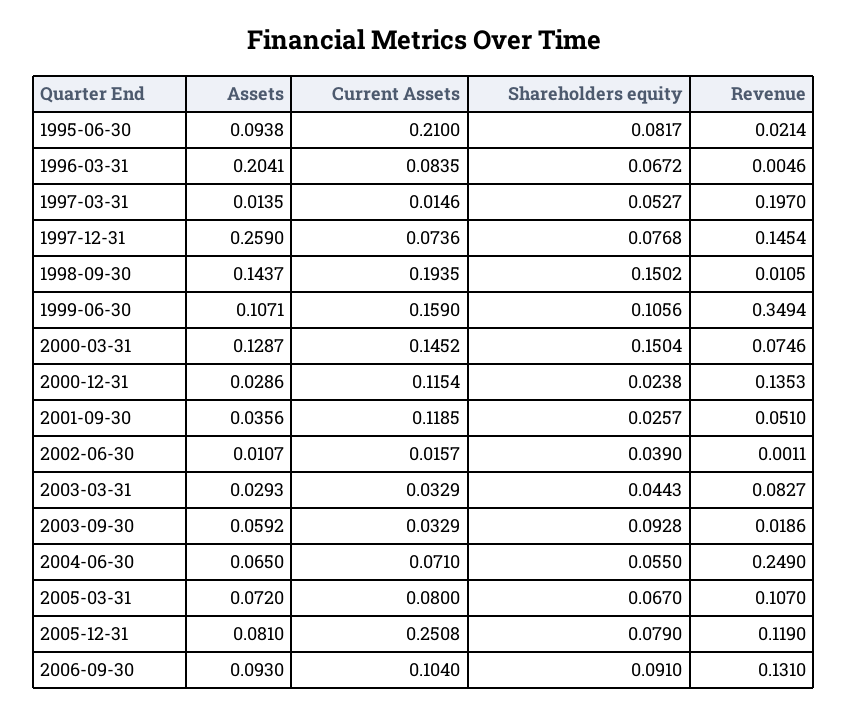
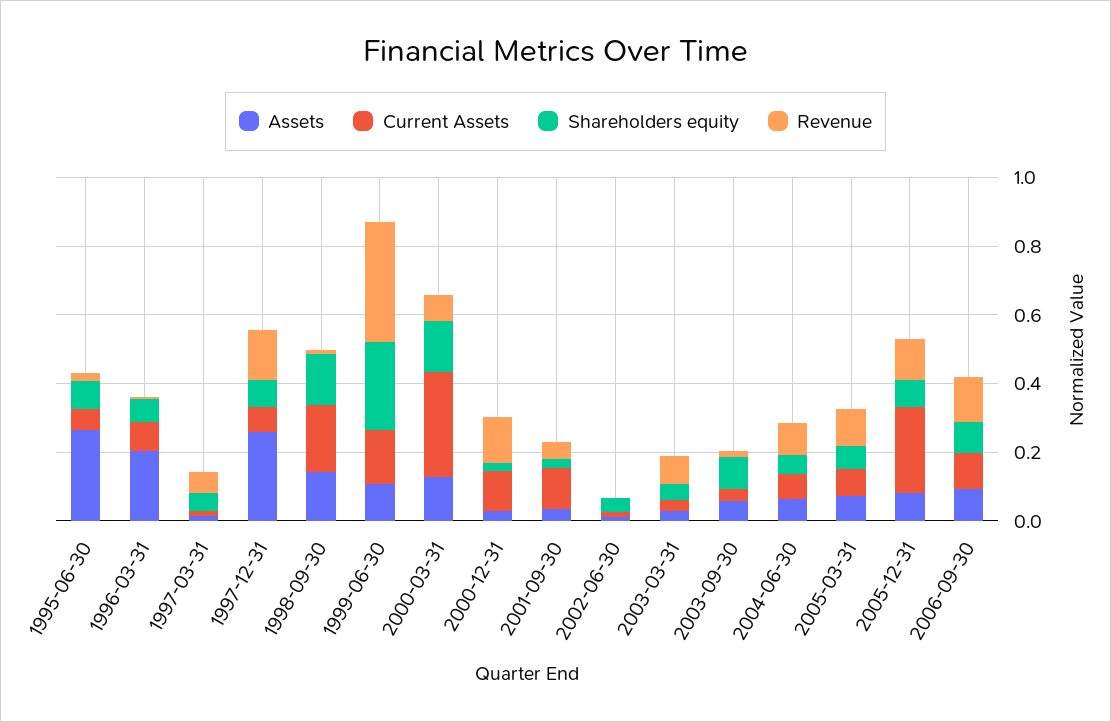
Assets, 1995-06-30: 0.0938 -> 0.25
Current Assets, 1995-06-30: 0.21 -> 0.05
Revenue, 1997-03-31: 0.197 -> 0.05
Shareholders equity, 1999-06-30: 0.1056 -> 0.25
Current Assets, 2000-03-31: 0.1452 -> 0.3
Revenue, 2004-06-30: 0.249 -> 0.1

